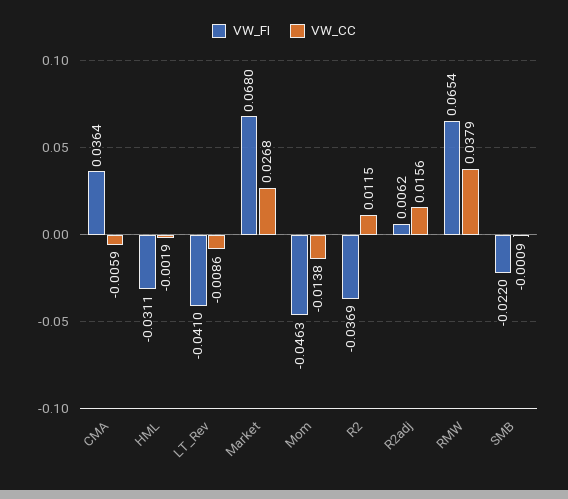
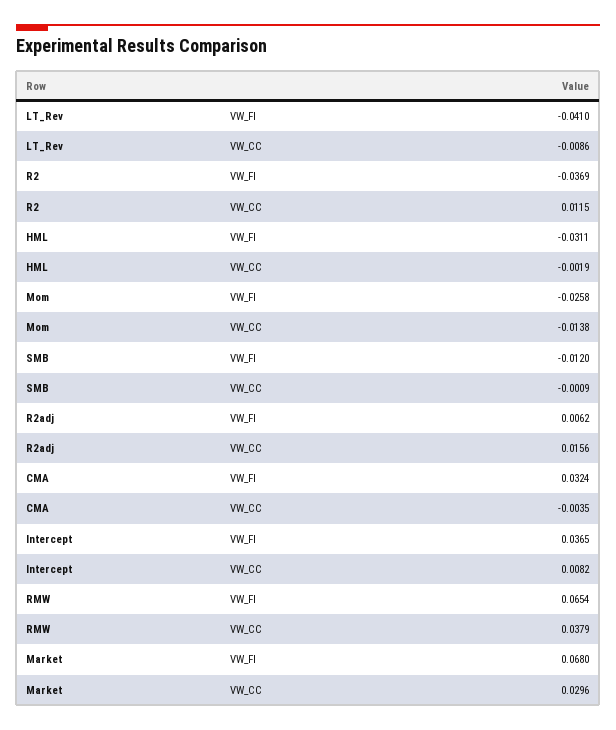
VW_FI, CMA: 0.0364 -> 0.0324
VW_CC, CMA: -0.0059 -> -0.0035
VW_CC, Market: 0.0268 -> 0.0296
VW_FI, Mom: -0.0463 -> -0.0258
VW_FI, SMB: -0.022 -> -0.012
VW_FI, Intercept: none -> 0.0365
VW_CC, Intercept: none -> 0.0082

